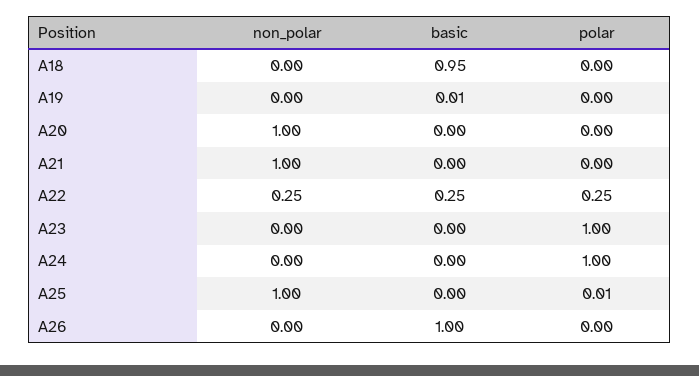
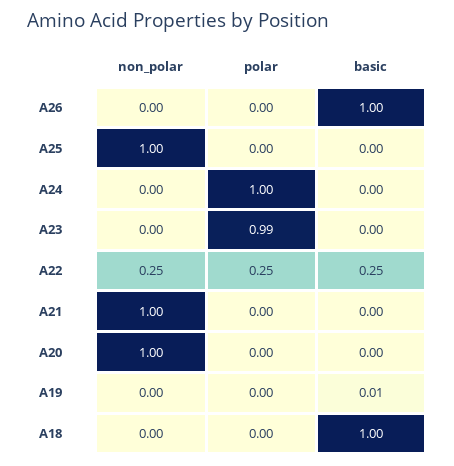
basic, A18: 0.95 -> 1
polar, A23: 1 -> 0.99
polar, A25: 0.01 -> 0

